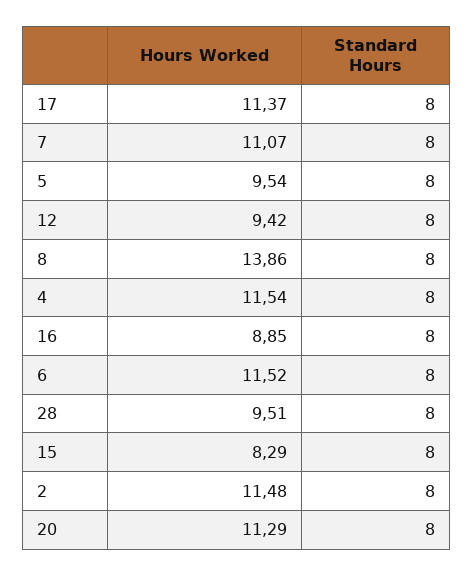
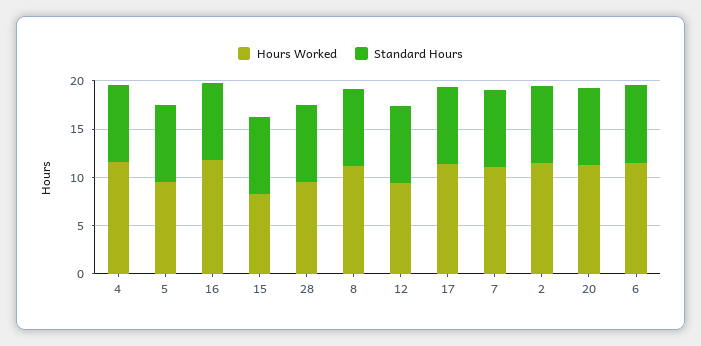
Hours Worked, 8: 13.86 -> 11
Hours Worked, 16: 8.85 -> 12

